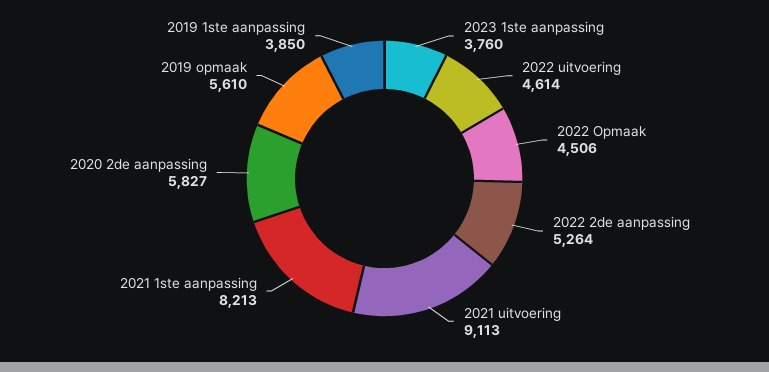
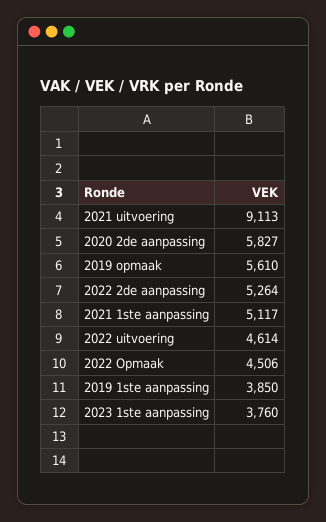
2021 1ste aanpassing: 8213 -> 5117

